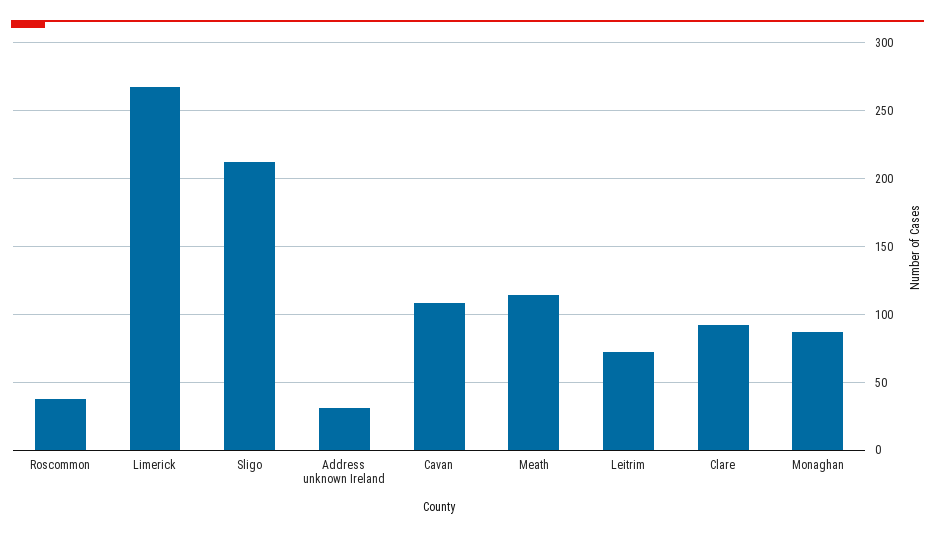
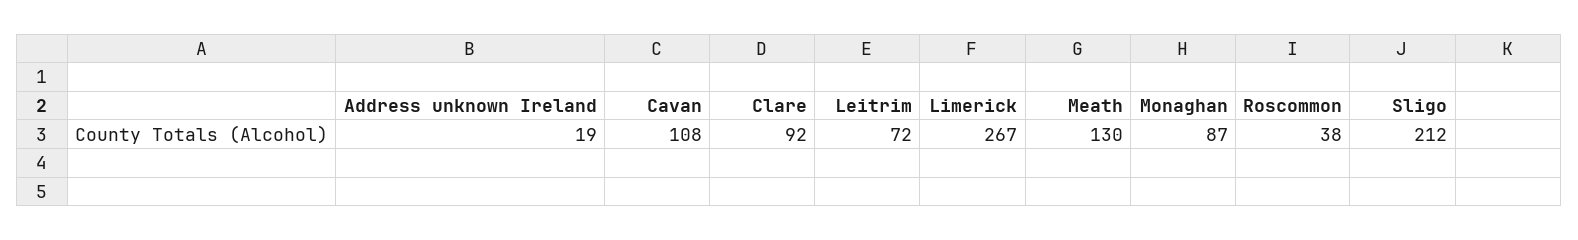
Address unknown Ireland: 30 -> 19
Meath: 115 -> 130

